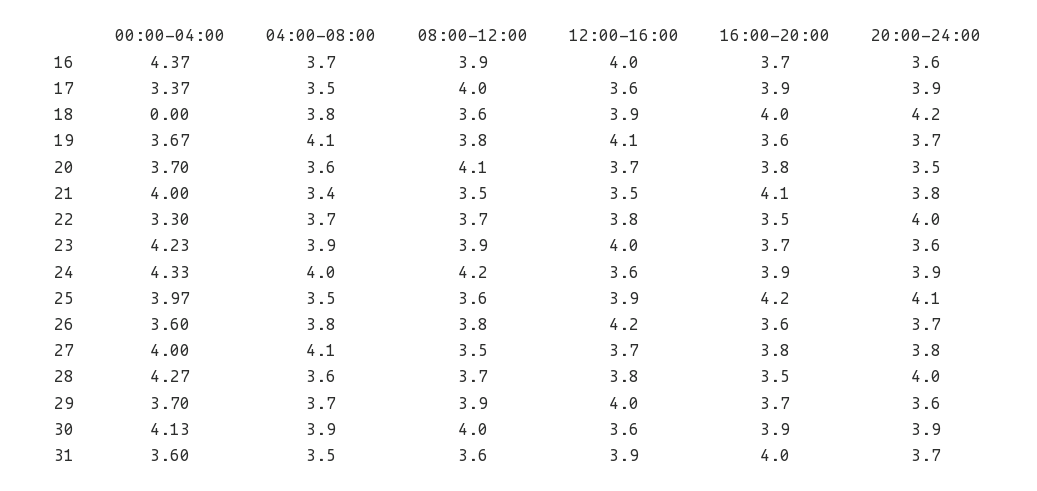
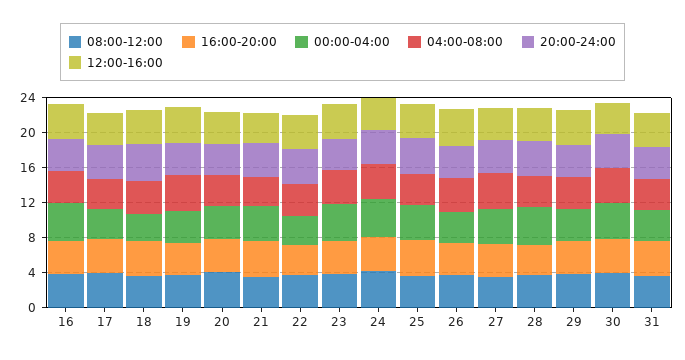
00:00-04:00, 18: 0 -> 3

